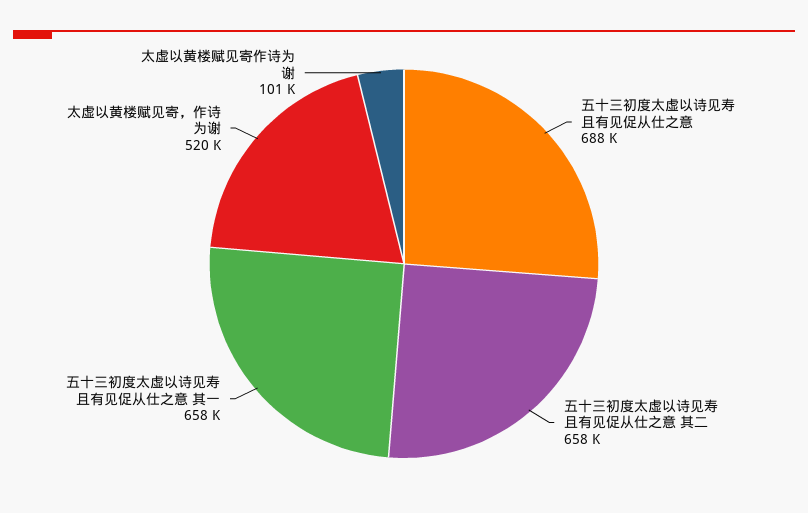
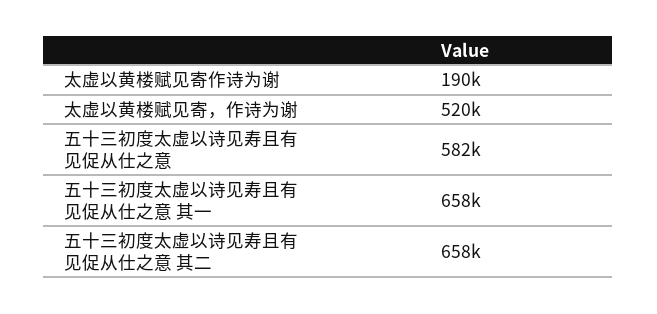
五十三初度太虚以诗见寿且有见促从仕之意: 688000 -> 582000
太虚以黄楼赋见寄作诗为谢: 101000 -> 190000

